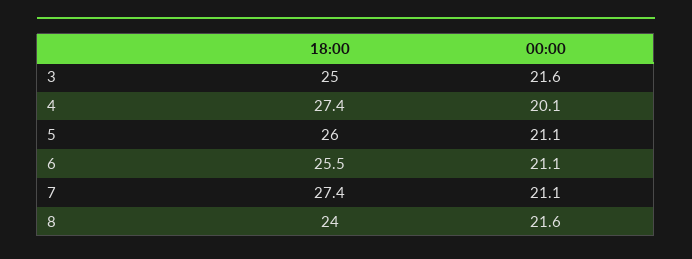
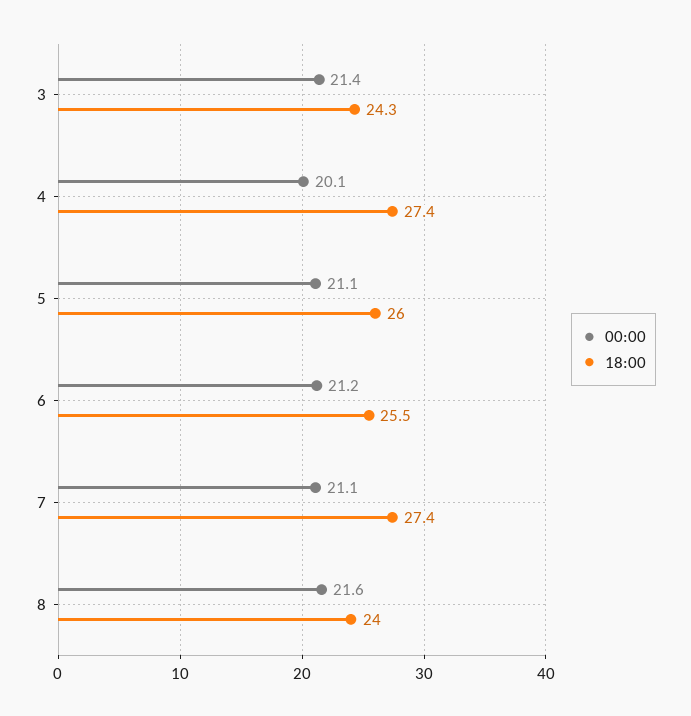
18:00, 3: 25 -> 24.3
00:00, 3: 21.6 -> 21.4
00:00, 6: 21.1 -> 21.2

